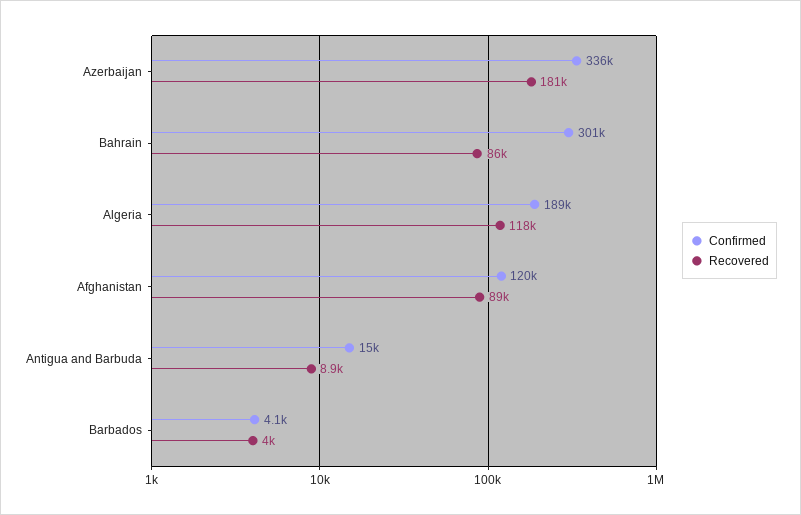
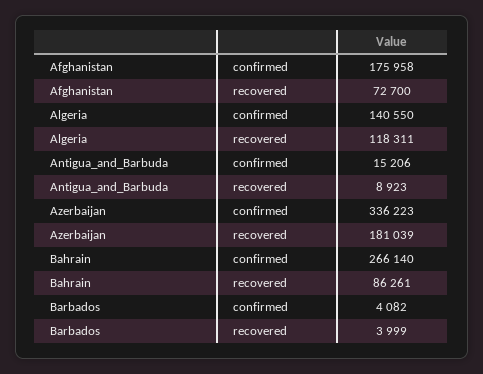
Confirmed, Bahrain: 301000 -> 266140
Confirmed, Algeria: 189000 -> 140550
Confirmed, Afghanistan: 120000 -> 175958
Recovered, Afghanistan: 89000 -> 72700

